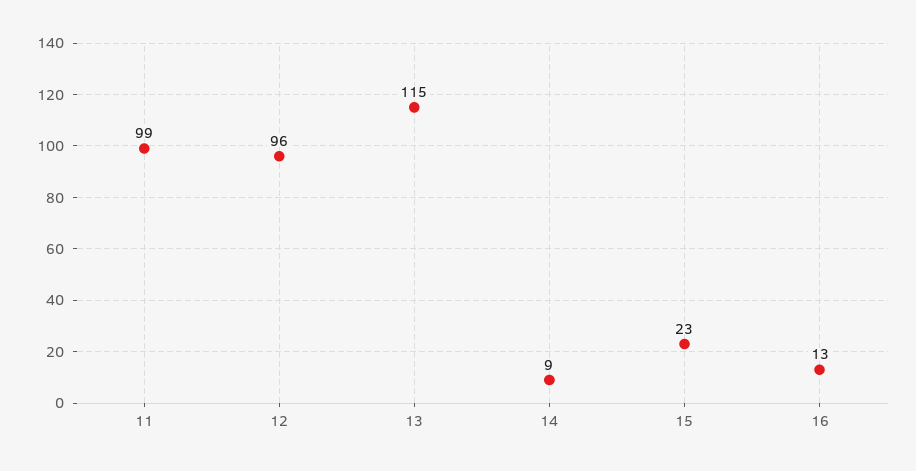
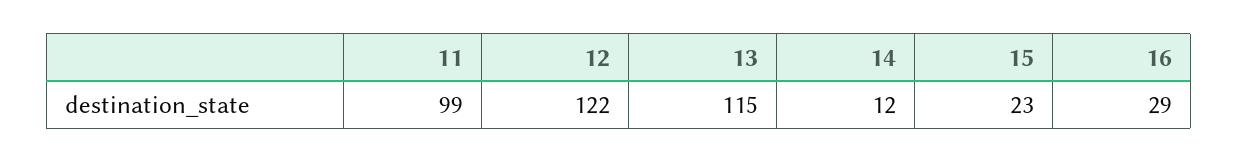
12: 96 -> 122
14: 9 -> 12
16: 13 -> 29

